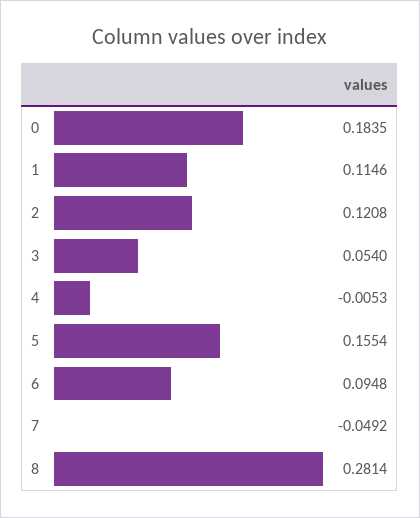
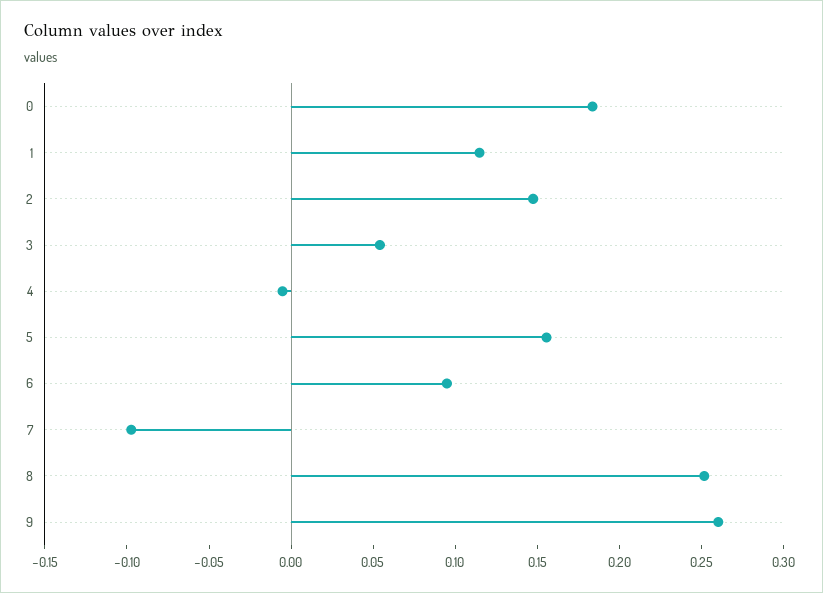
2: 0.1208 -> 0.15
7: -0.0492 -> -0.1
8: 0.2814 -> 0.25
9: none -> 0.26

